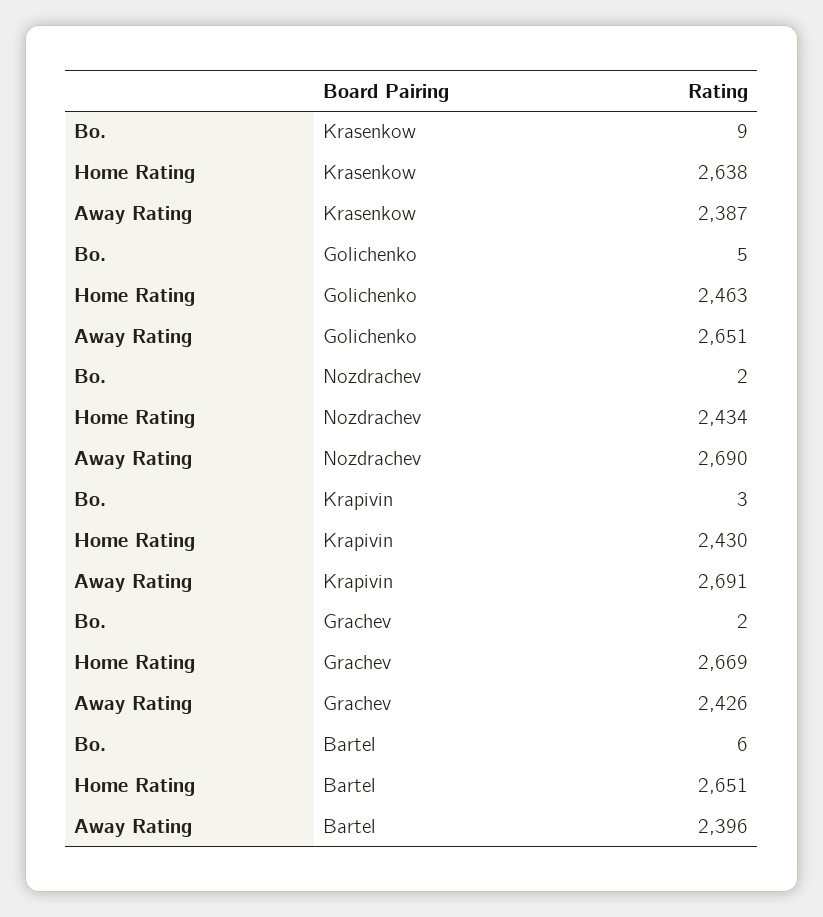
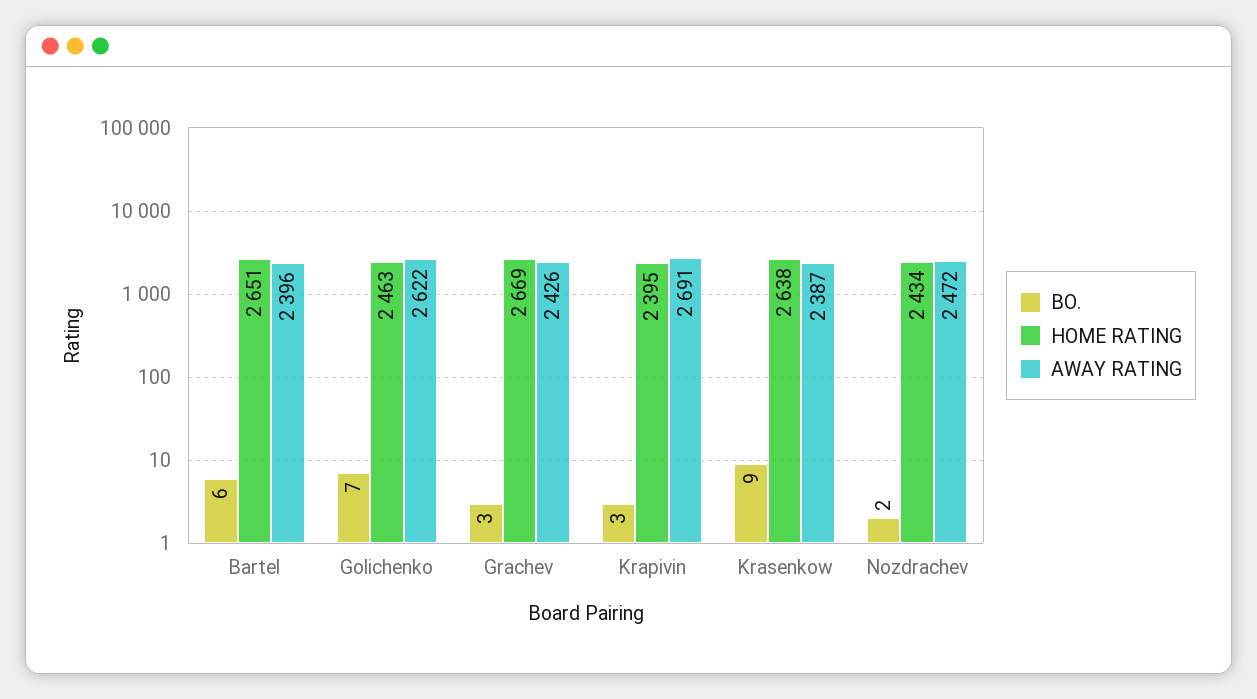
Bo., Golichenko: 5 -> 7
Away Rating, Golichenko: 2651 -> 2622
Away Rating, Nozdrachev: 2690 -> 2472
Home Rating, Krapivin: 2430 -> 2395
Bo., Grachev: 2 -> 3

